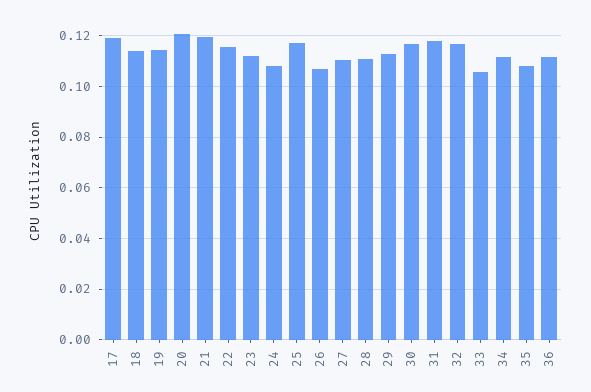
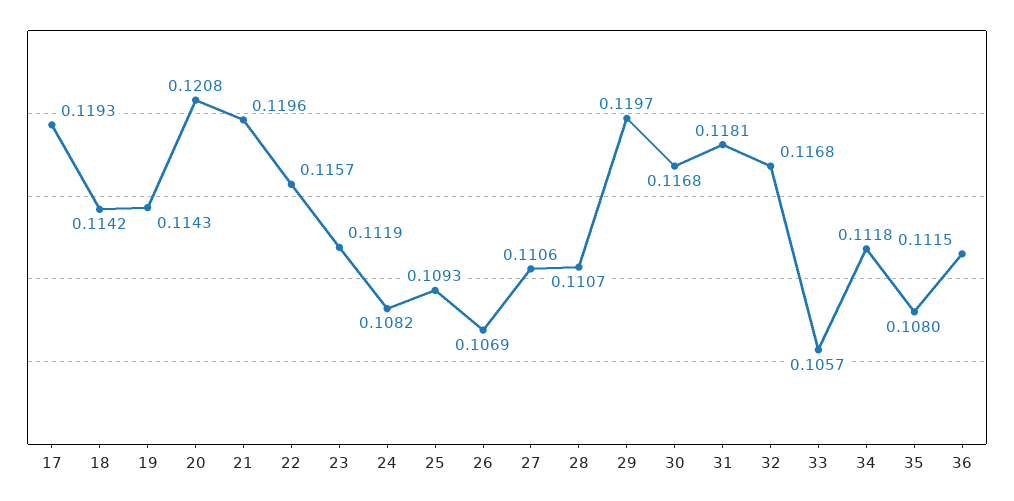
25: 0.1175 -> 0.1093
29: 0.1125 -> 0.1197

